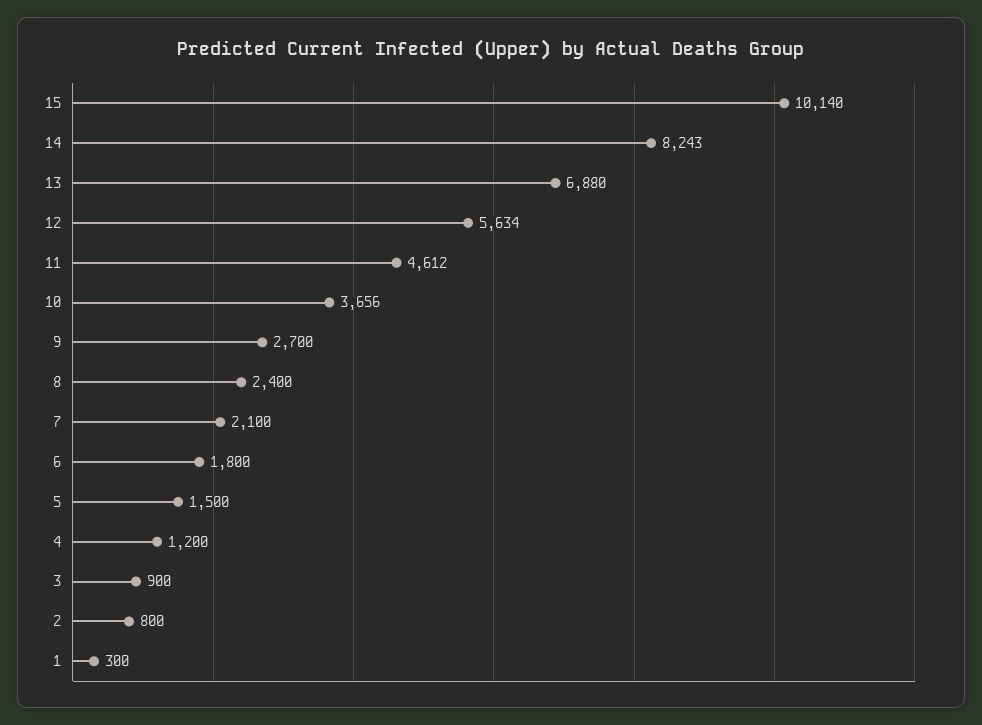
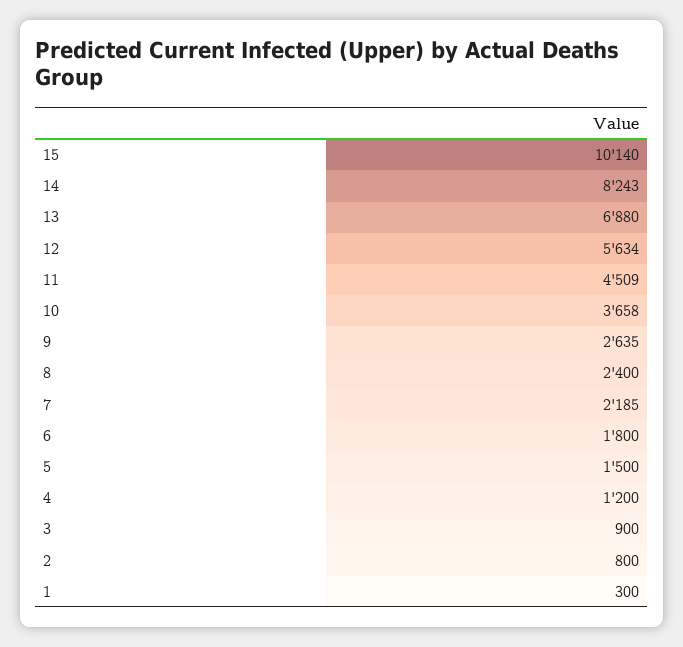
11: 4612 -> 4509
10: 3656 -> 3658
9: 2700 -> 2635
7: 2100 -> 2185

